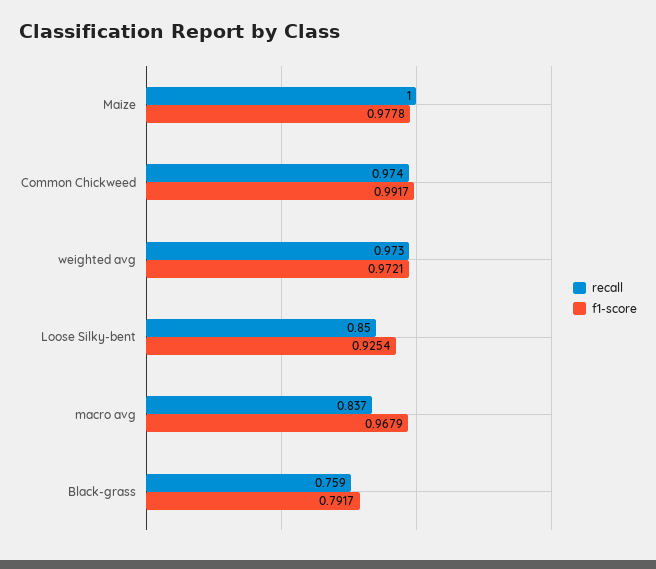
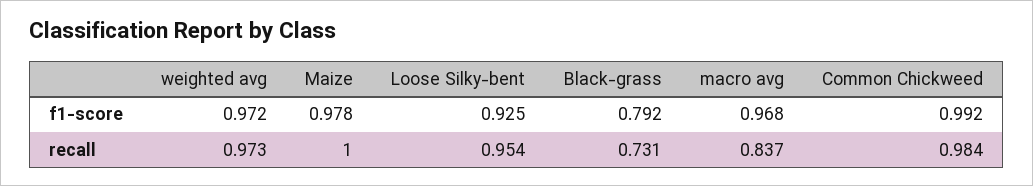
recall, Common Chickweed: 0.974 -> 0.984
recall, Loose Silky-bent: 0.85 -> 0.954
recall, Black-grass: 0.759 -> 0.731

